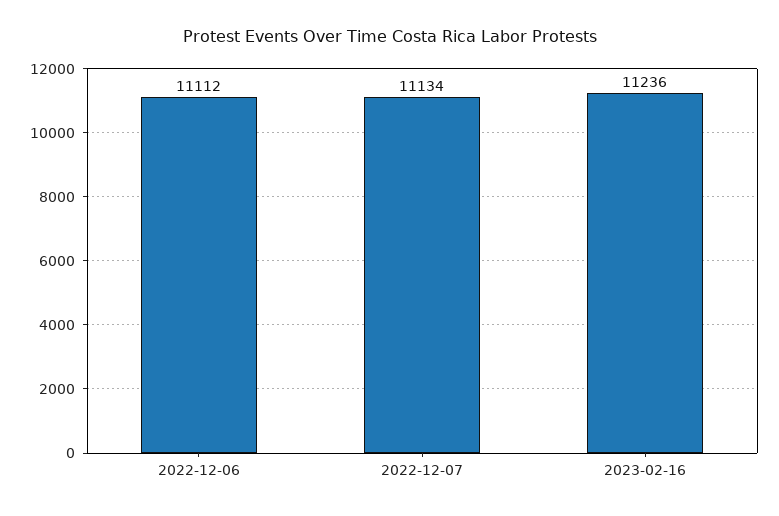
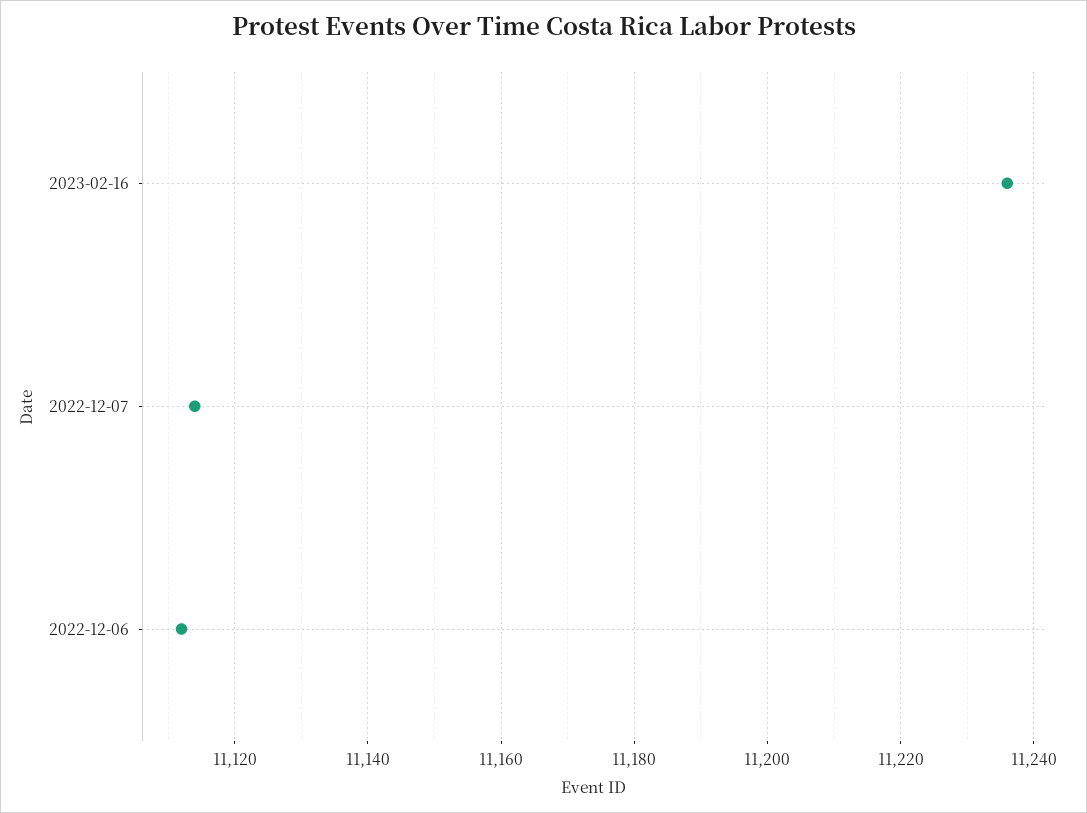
2022-12-07: 11134 -> 11115

